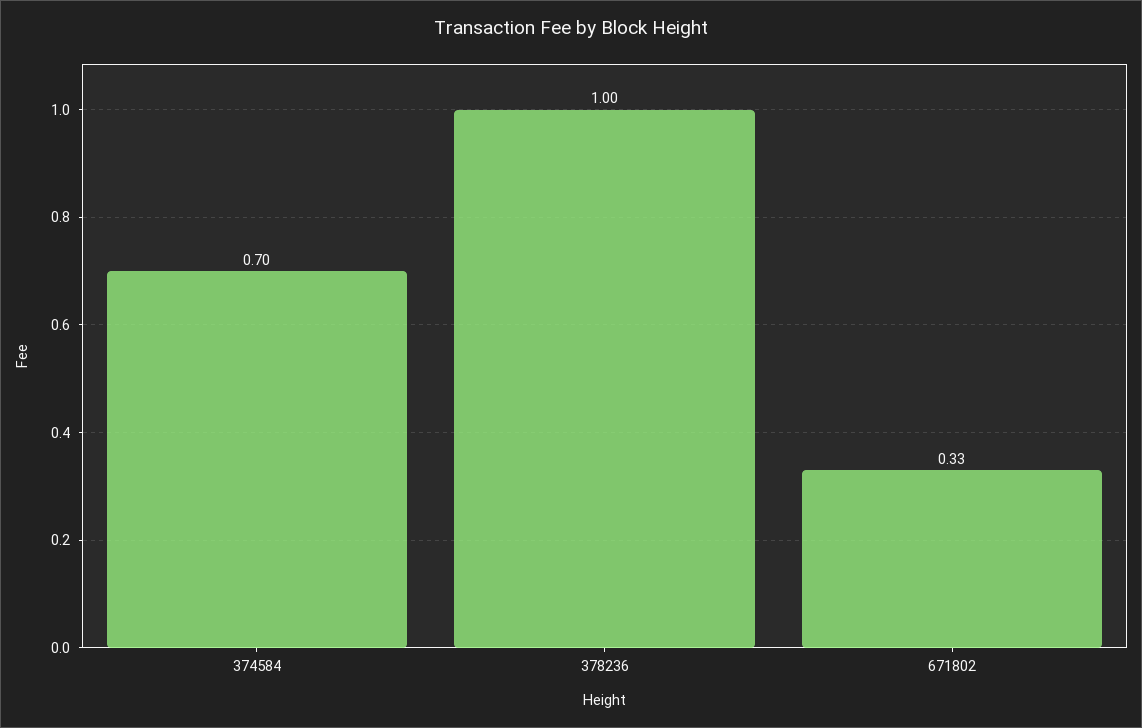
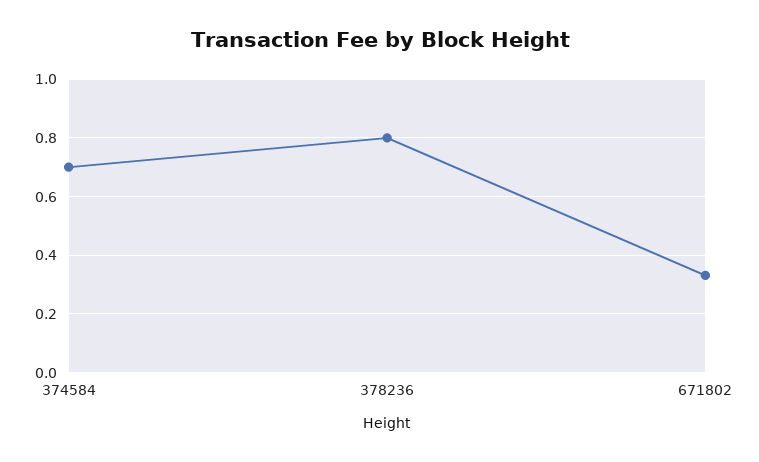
378236: 1 -> 0.8

